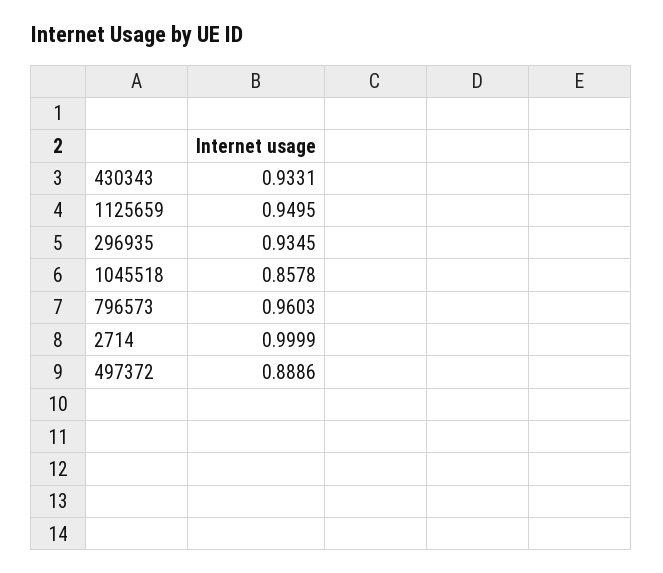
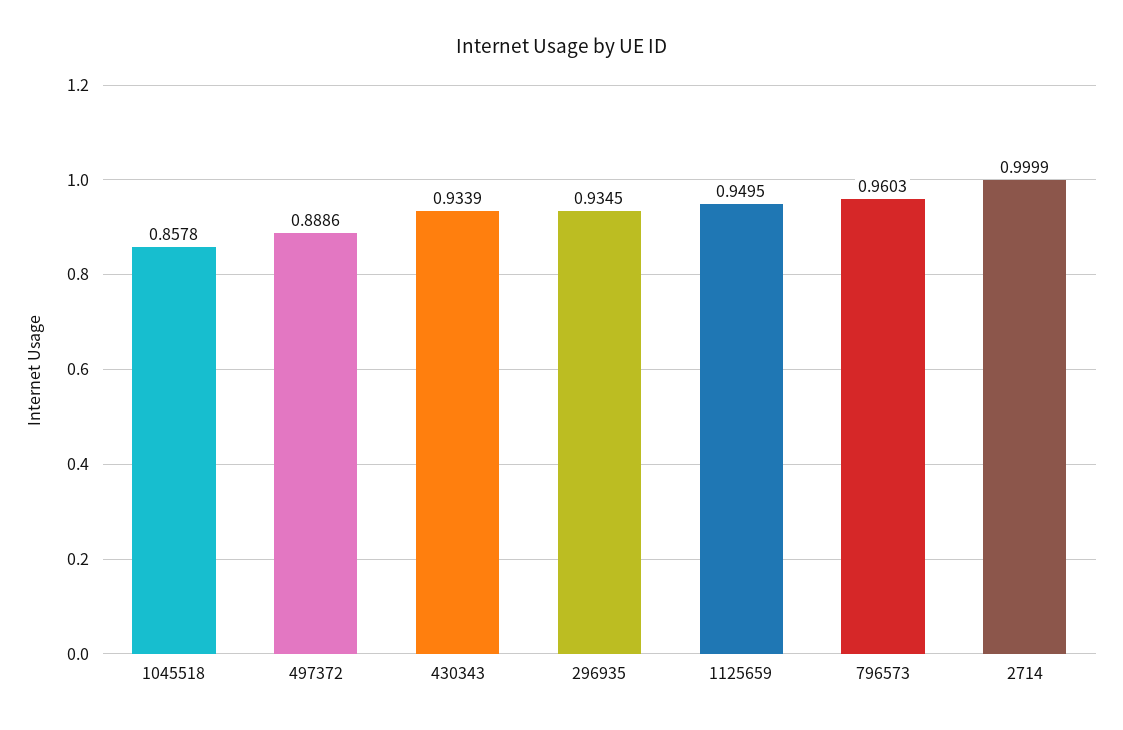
430343: 0.9331 -> 0.9339

